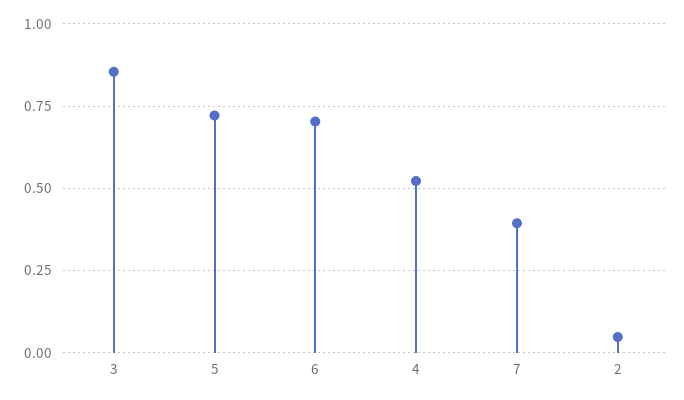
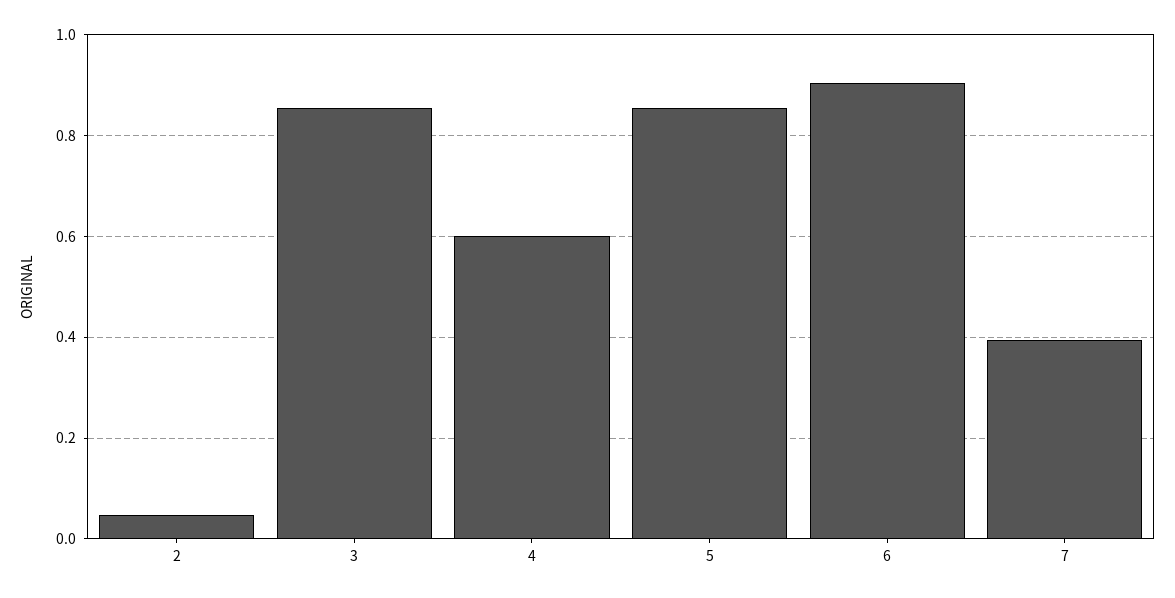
5: 0.725 -> 0.86
6: 0.7 -> 0.9
4: 0.525 -> 0.6

